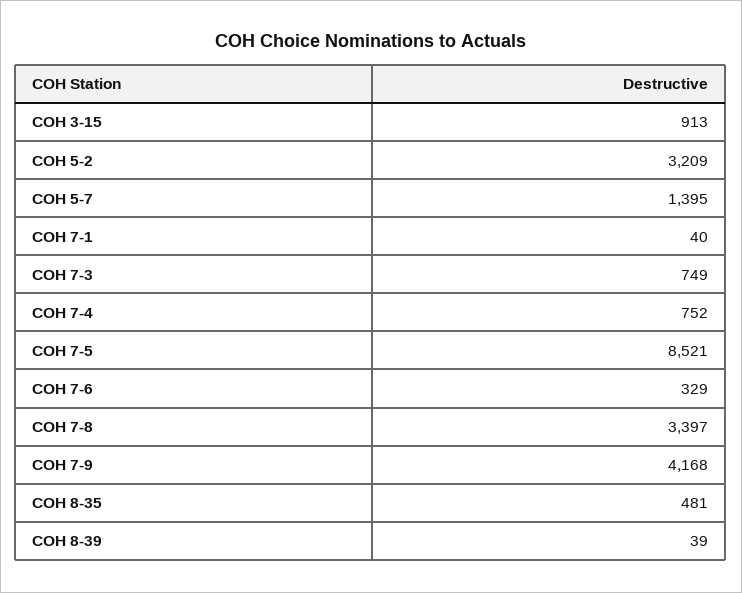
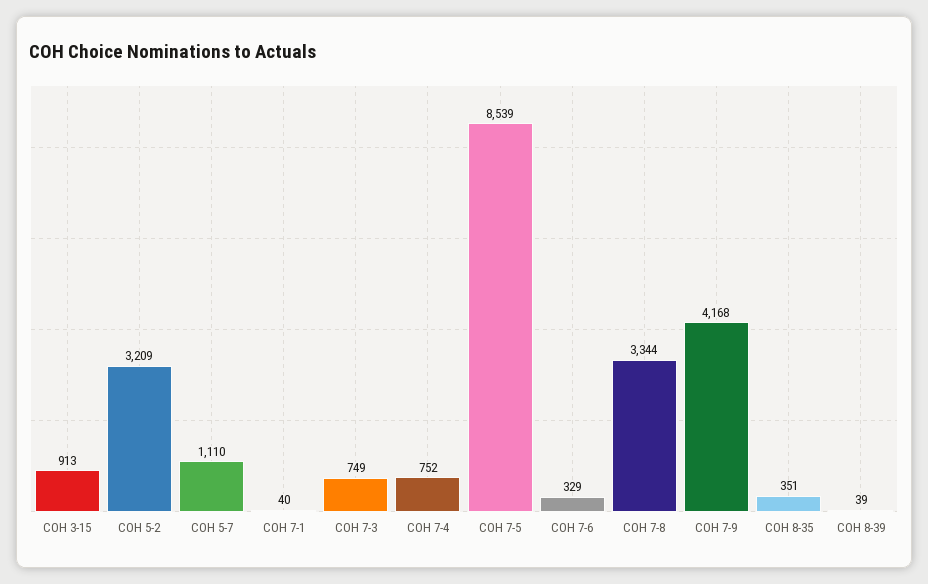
COH 5-7: 1395 -> 1110
COH 7-5: 8521 -> 8539
COH 7-8: 3397 -> 3344
COH 8-35: 481 -> 351

